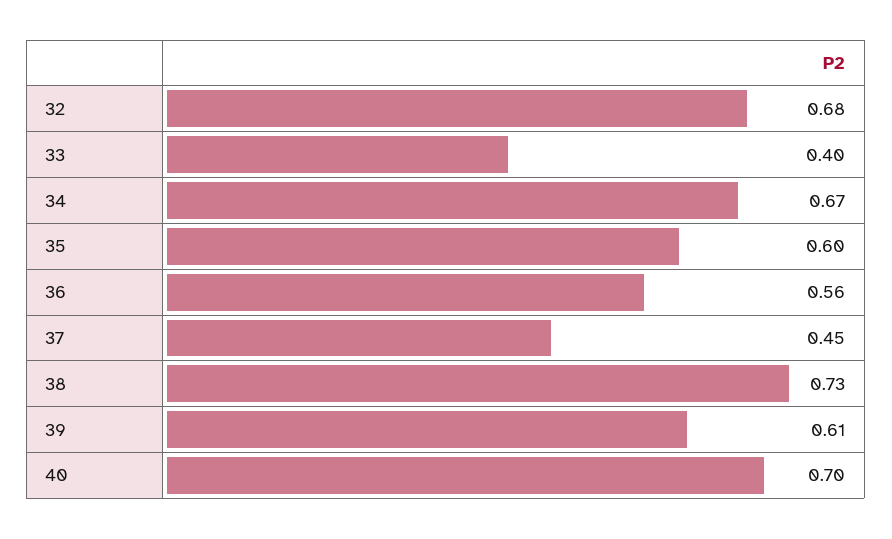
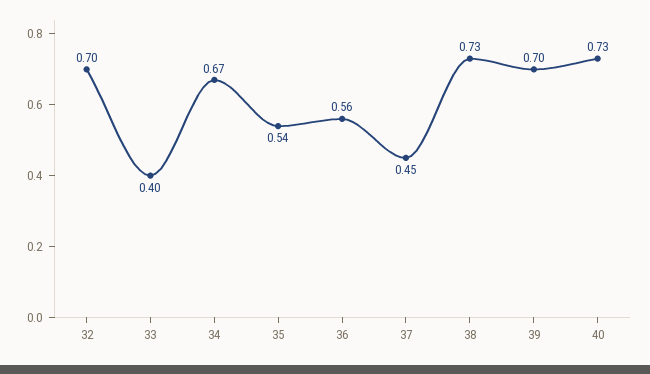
32: 0.68 -> 0.7
35: 0.6 -> 0.54
39: 0.61 -> 0.7
40: 0.7 -> 0.73

